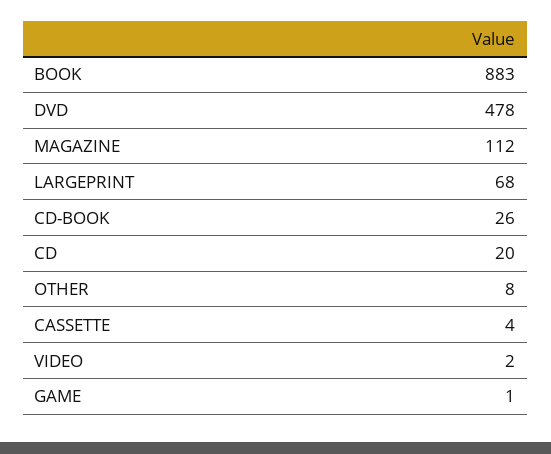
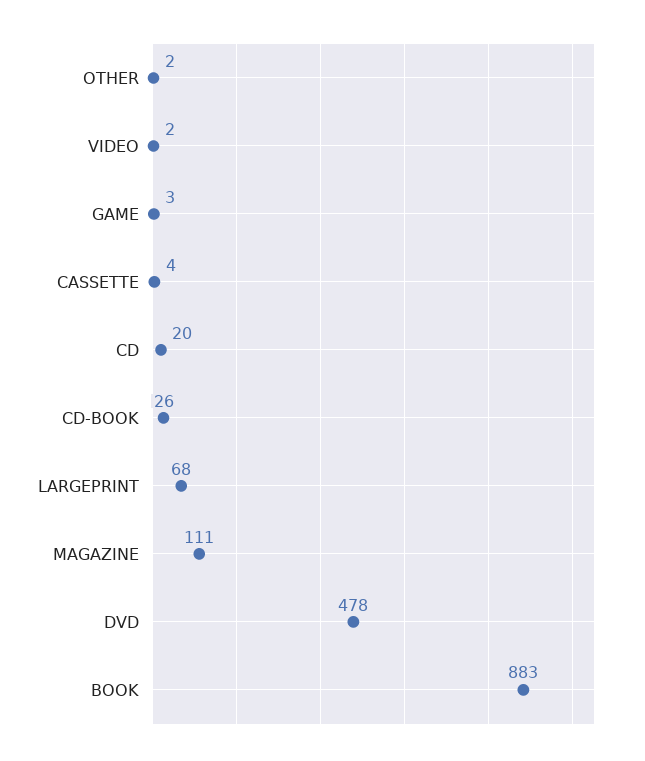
MAGAZINE: 112 -> 111
OTHER: 8 -> 2
GAME: 1 -> 3

